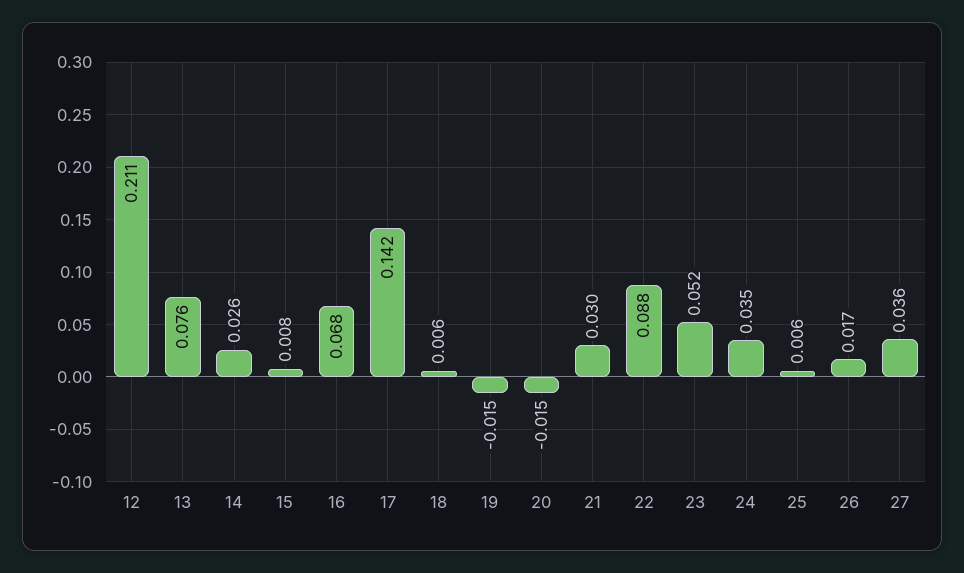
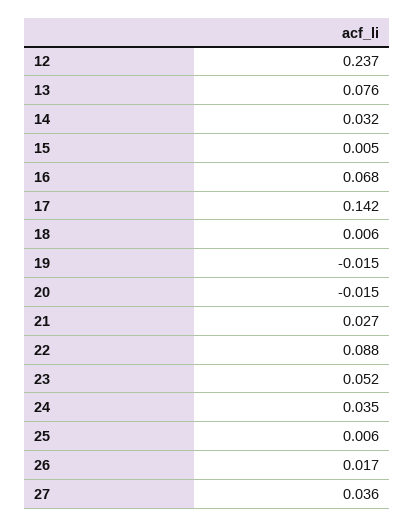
12: 0.211 -> 0.237
14: 0.026 -> 0.032
15: 0.008 -> 0.005
21: 0.03 -> 0.027

